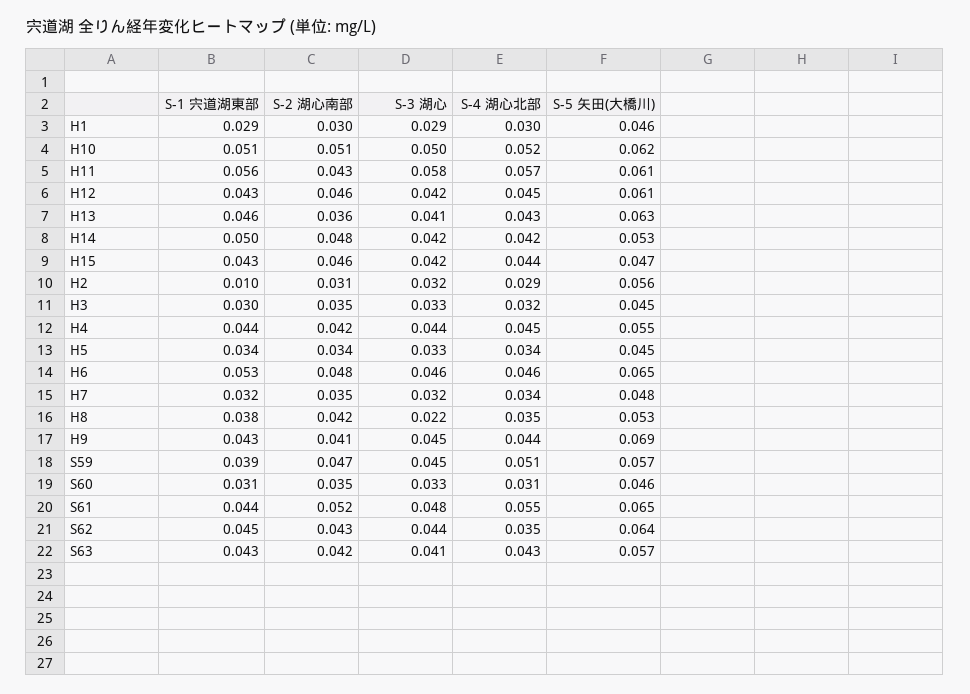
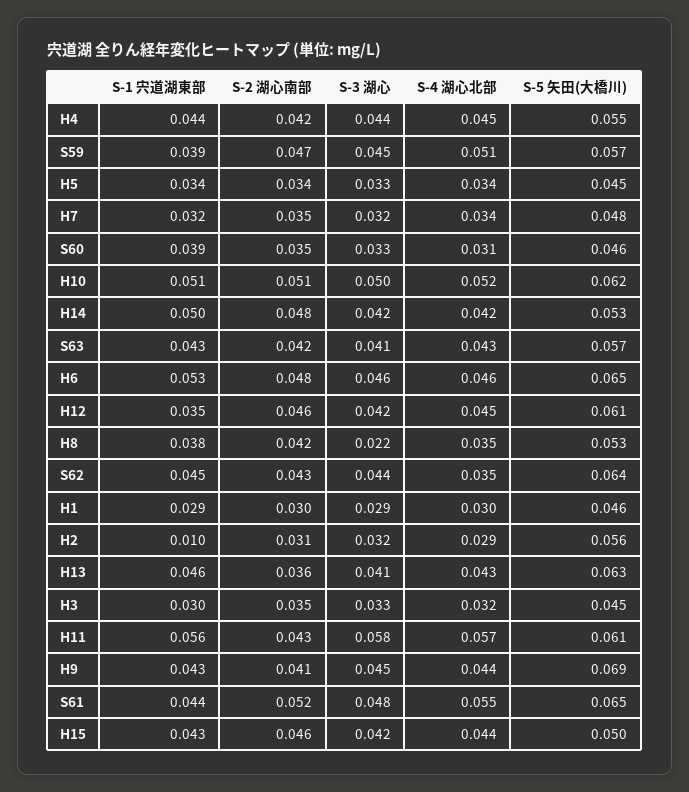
S-1 宍道湖東部, H12: 0.043 -> 0.035
S-5 矢田(大橋川), H15: 0.047 -> 0.05
S-1 宍道湖東部, S60: 0.031 -> 0.039

